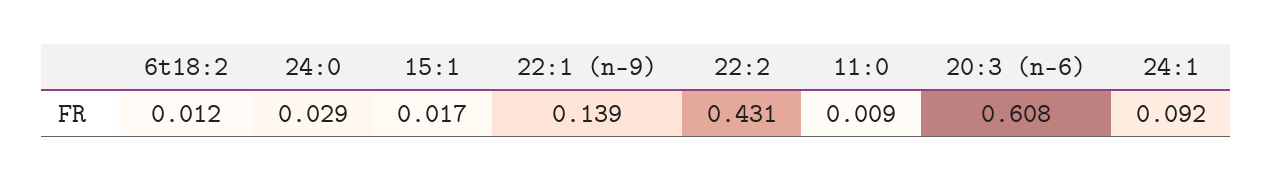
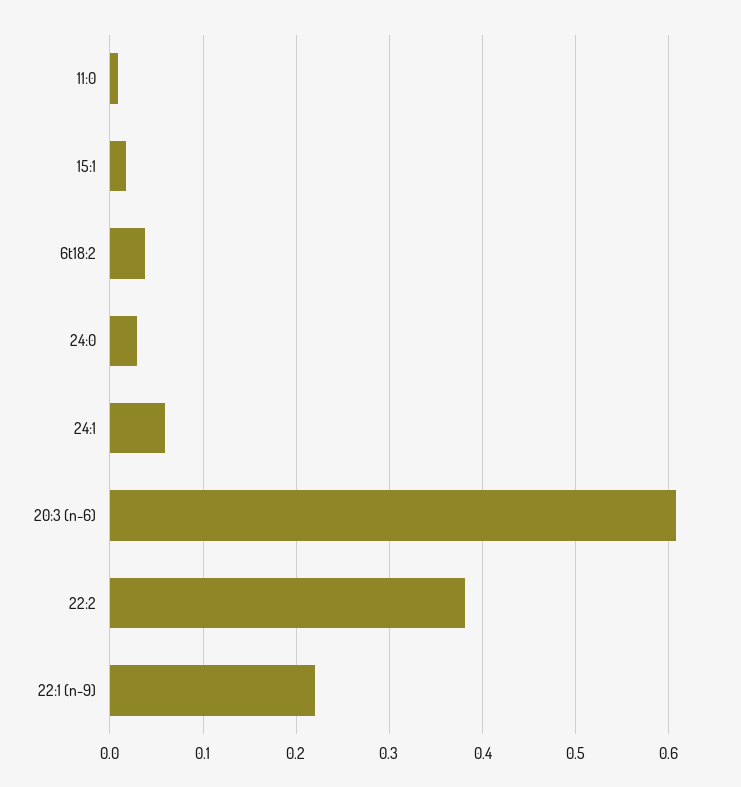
6t18:2: 0.012 -> 0.04
22:1 (n-9): 0.139 -> 0.22
22:2: 0.431 -> 0.38
24:1: 0.092 -> 0.06

